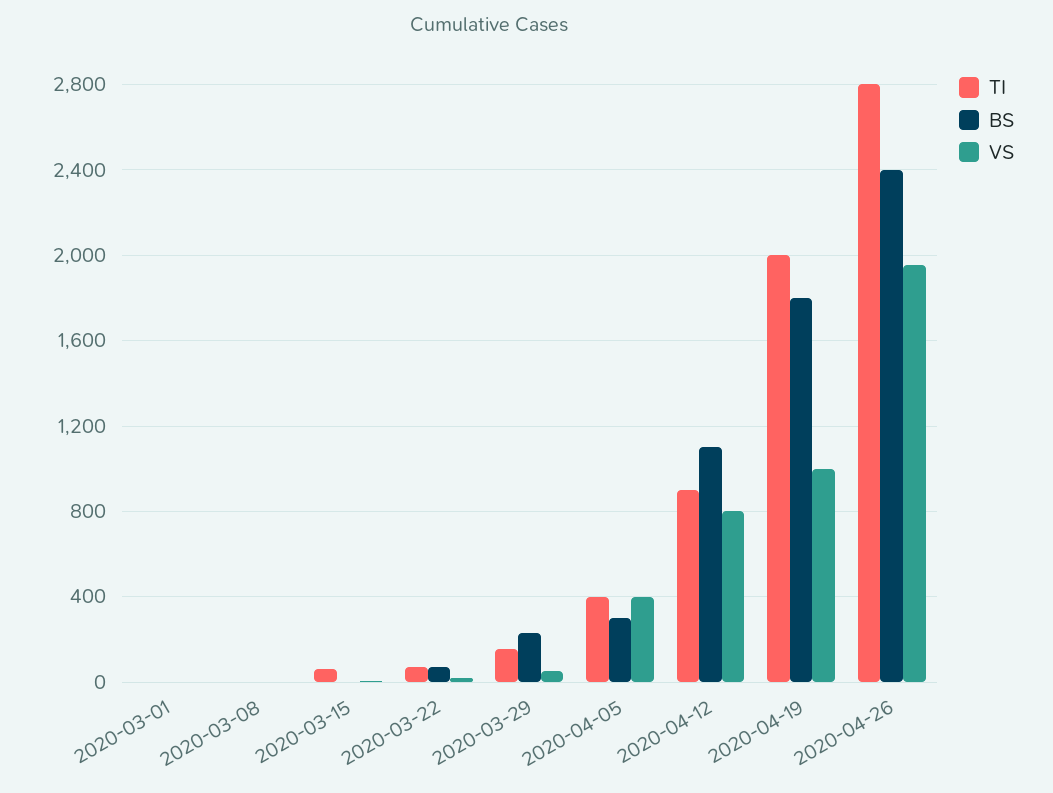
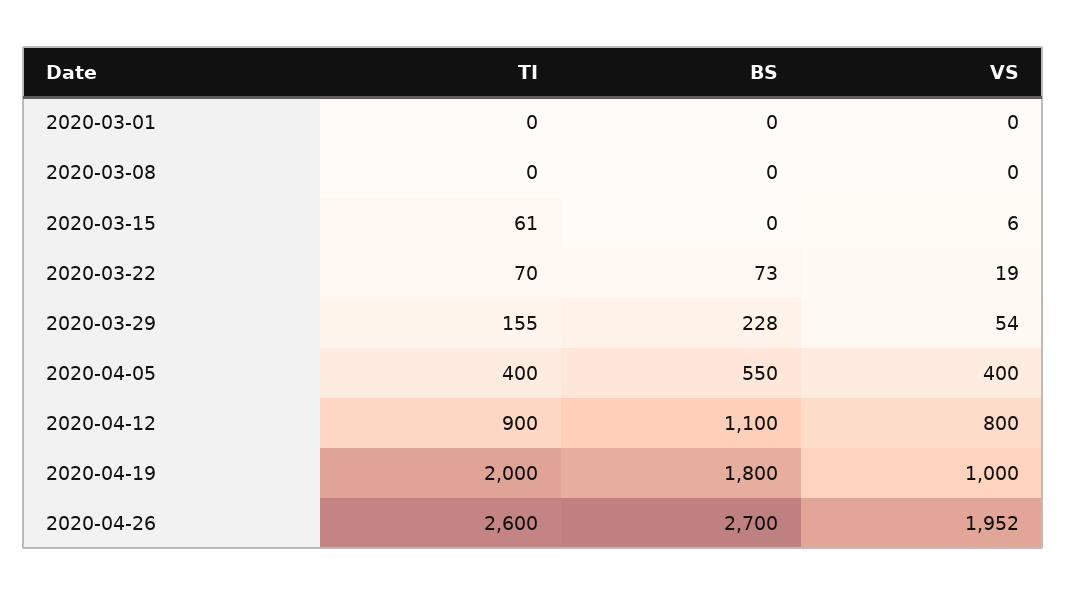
BS, 2020-04-05: 300 -> 550
TI, 2020-04-26: 2800 -> 2600
BS, 2020-04-26: 2400 -> 2700

